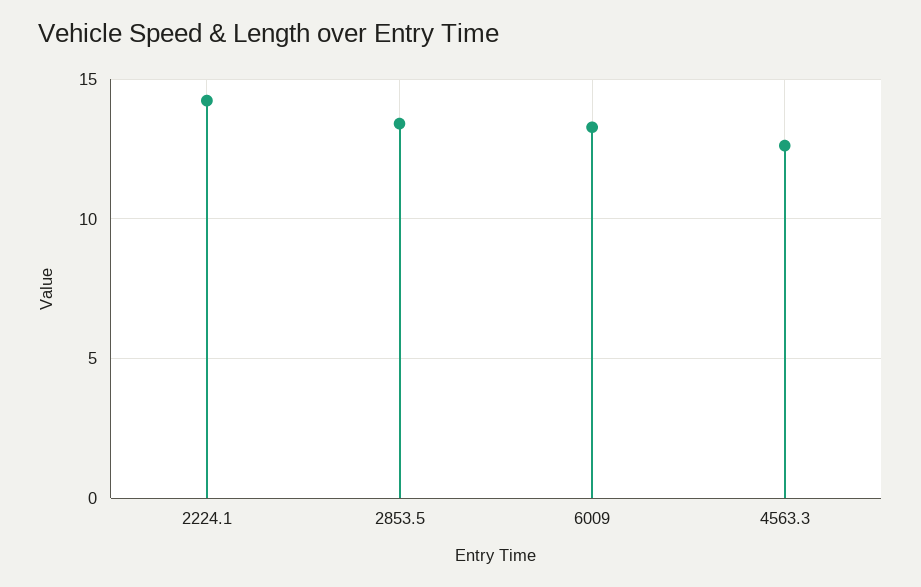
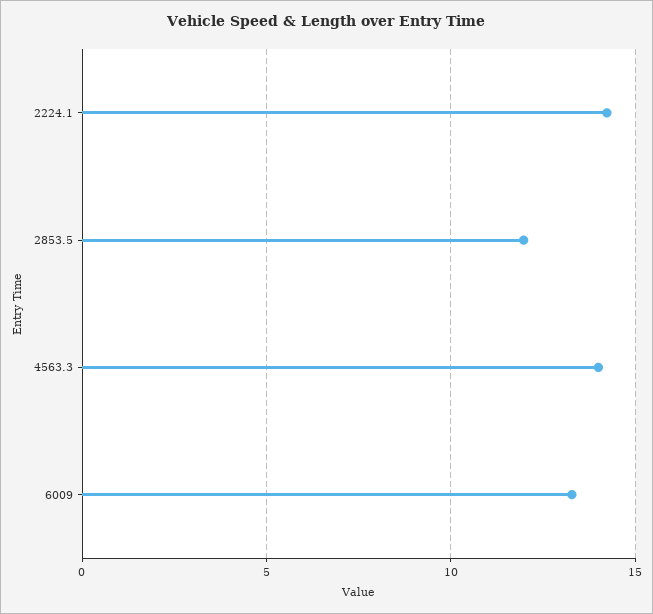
2853.5: 13.5 -> 12
4563.3: 12.5 -> 14

